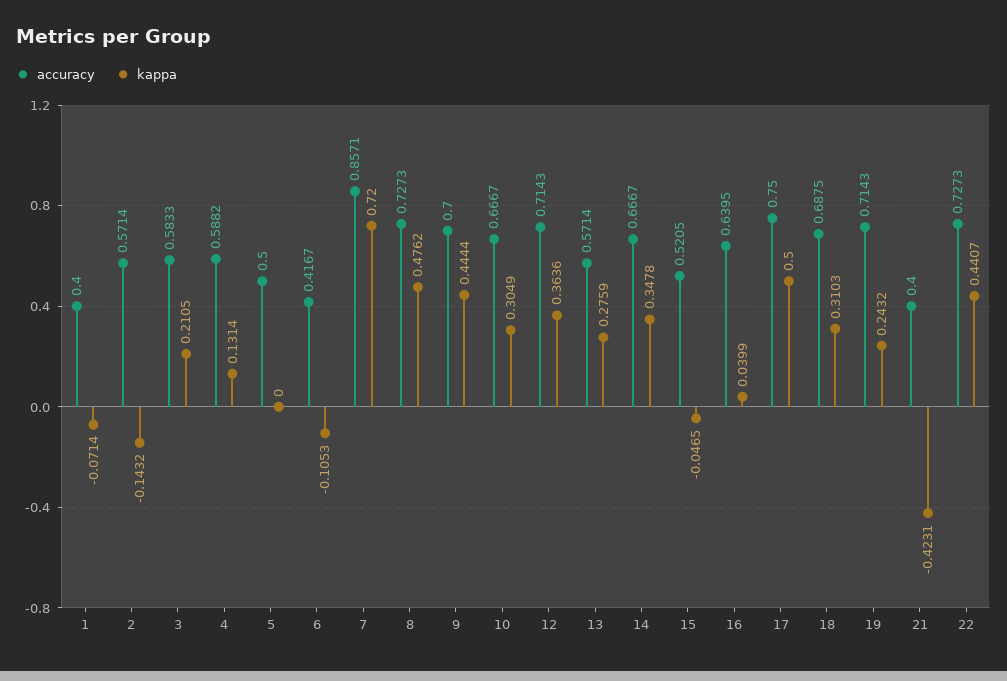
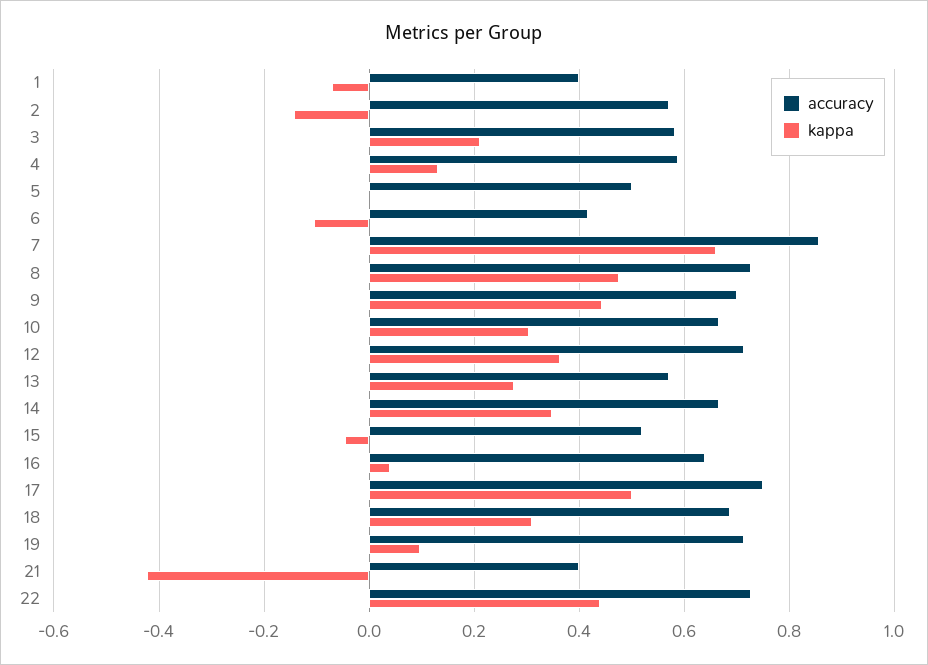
kappa, 7: 0.72 -> 0.66
kappa, 19: 0.2432 -> 0.1

